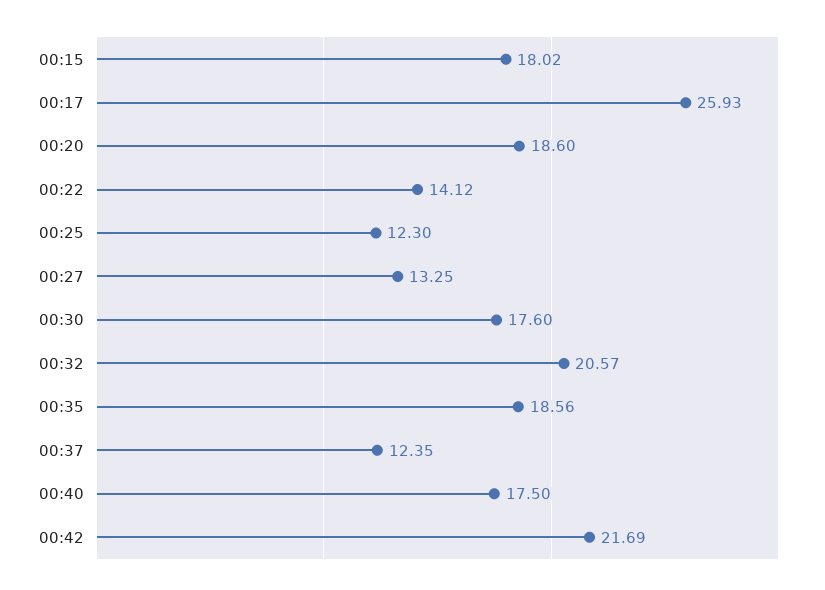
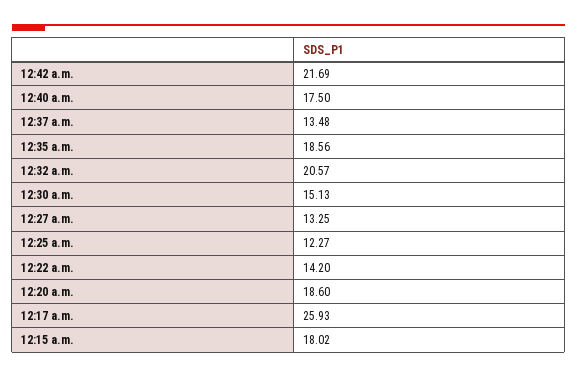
00:22: 14.12 -> 14.2
00:25: 12.3 -> 12.27
00:30: 17.6 -> 15.13
00:37: 12.35 -> 13.48

